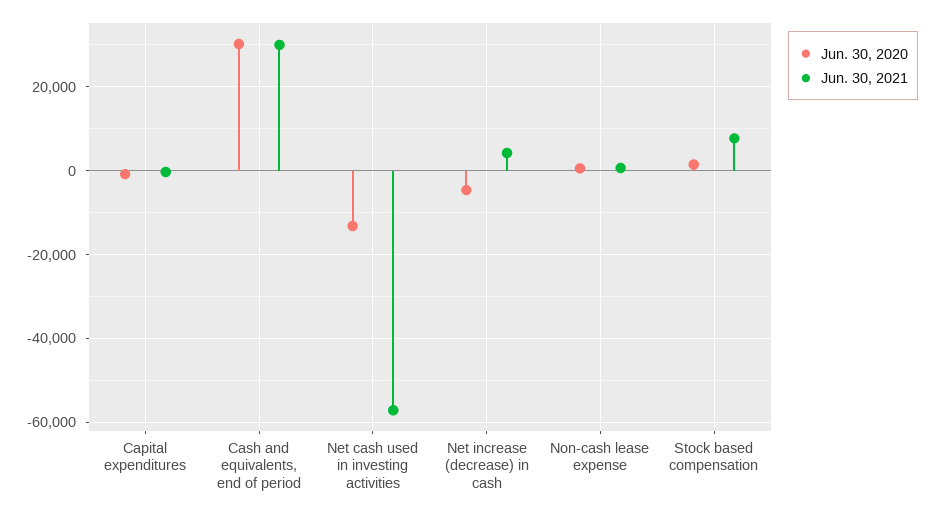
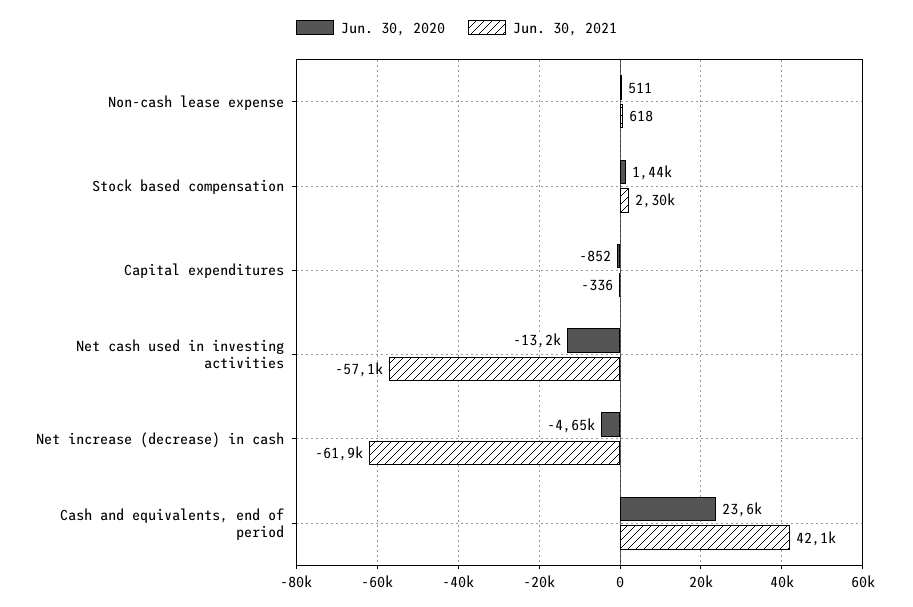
Jun. 30, 2020, Cash and equivalents, end of period: 30000 -> 23600
Jun. 30, 2021, Cash and equivalents, end of period: 30000 -> 42100
Jun. 30, 2021, Net increase (decrease) in cash: 4000 -> -61900
Jun. 30, 2021, Stock based compensation: 8000 -> 2300

